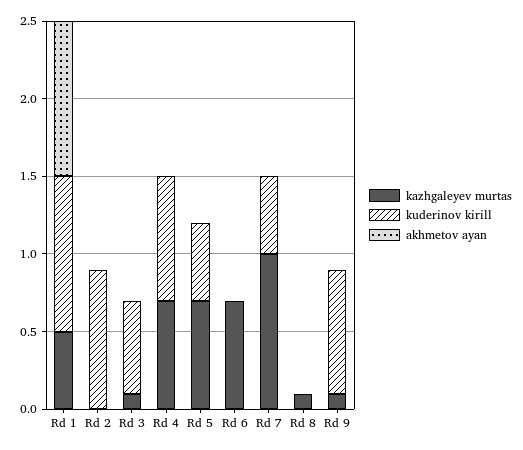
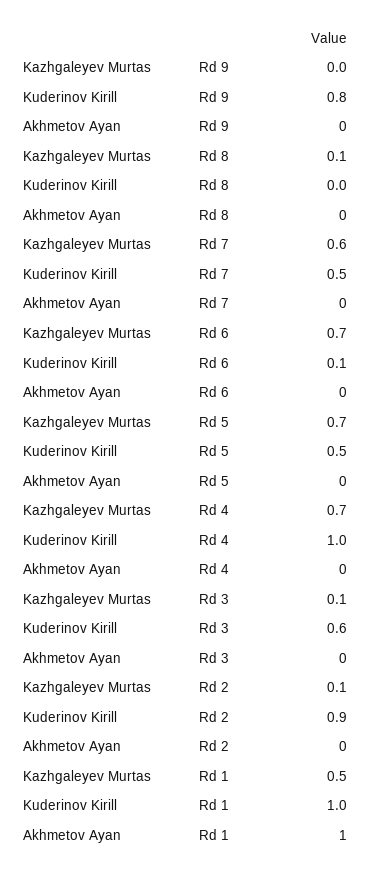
kazhgaleyev murtas, Rd 2: 0 -> 0.1
kuderinov kirill, Rd 4: 0.8 -> 1
kuderinov kirill, Rd 6: 0 -> 0.1
kazhgaleyev murtas, Rd 7: 1 -> 0.6
kazhgaleyev murtas, Rd 9: 0.1 -> 0

